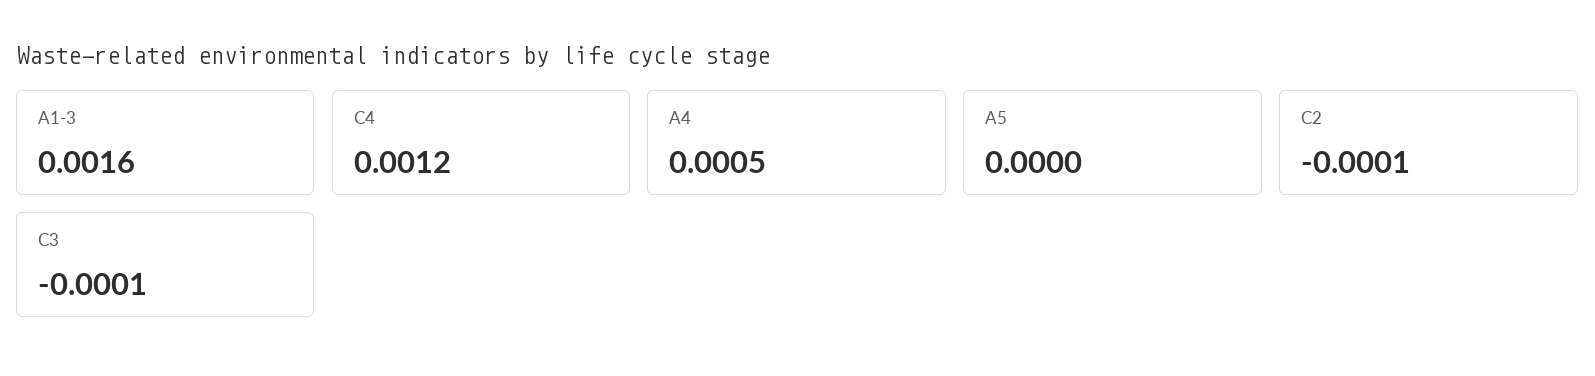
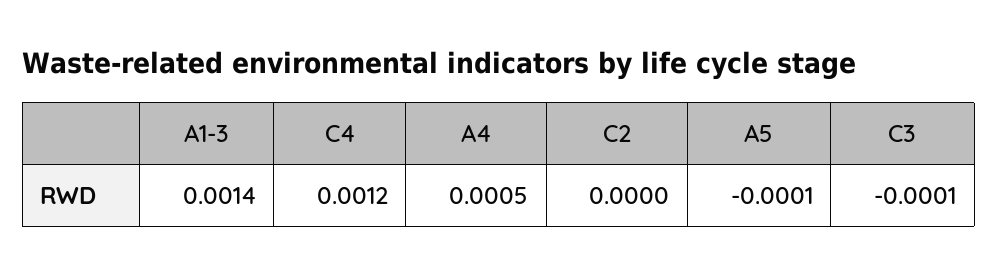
A1-3: 0.0016 -> 0.0014
A5: 0 -> -0.0001
C2: -0.0001 -> 0

